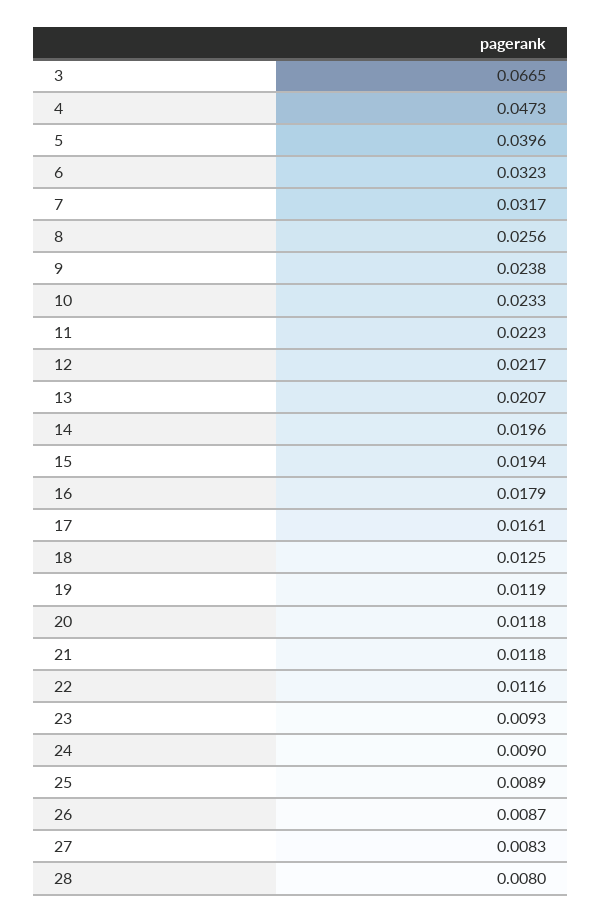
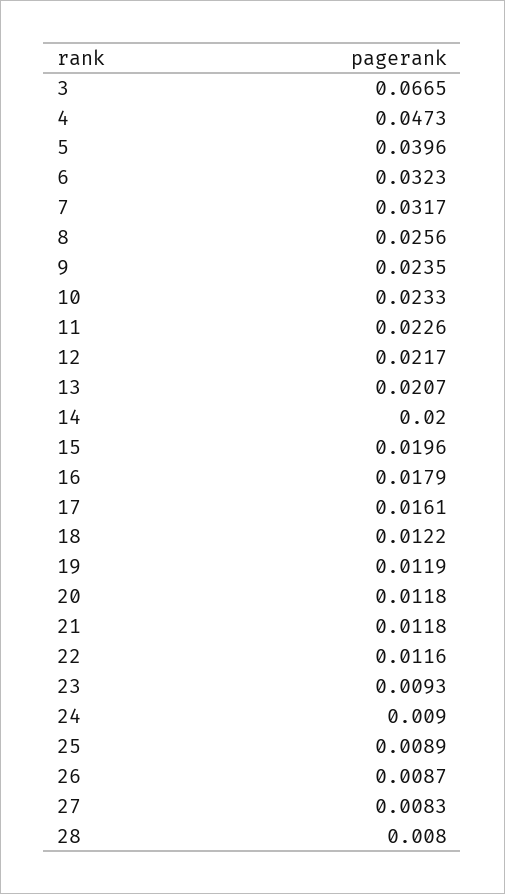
9: 0.0238 -> 0.0235
11: 0.0223 -> 0.0226
14: 0.0196 -> 0.02
15: 0.0194 -> 0.0196
18: 0.0125 -> 0.0122

